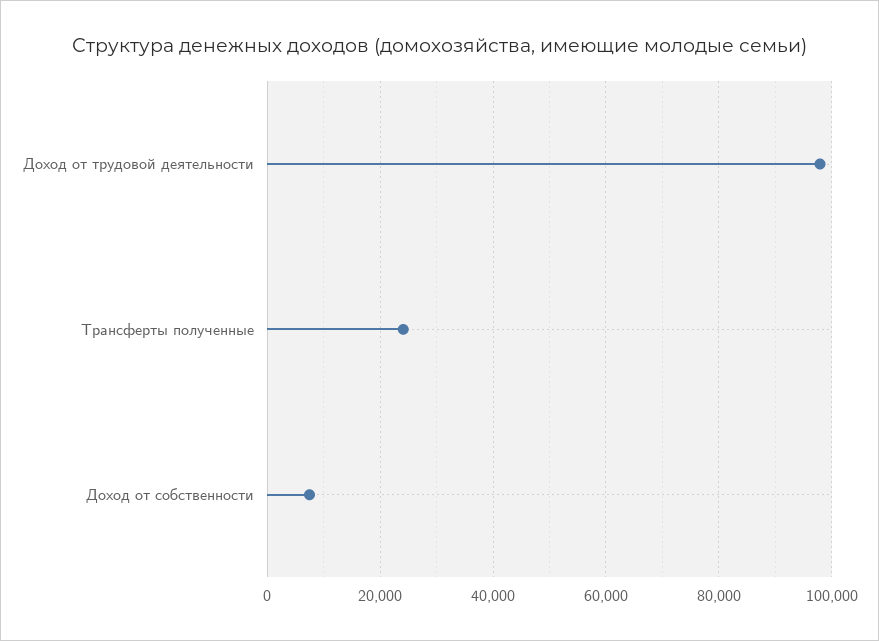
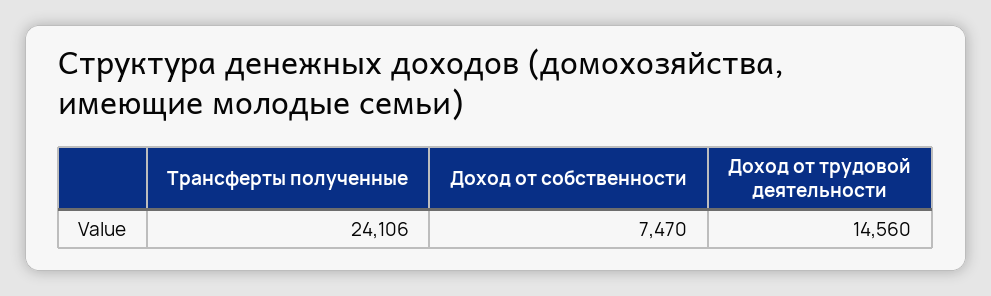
Доход от трудовой деятельности: 98000 -> 14560

